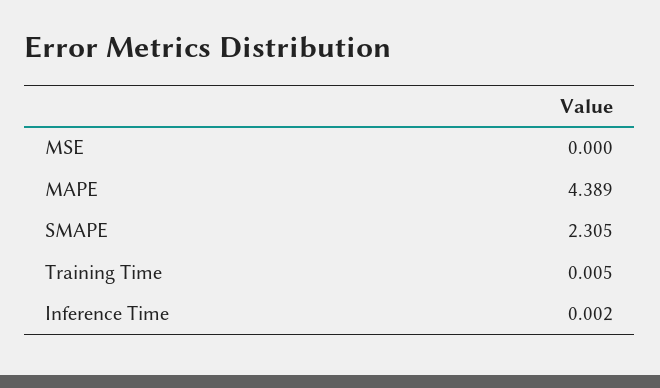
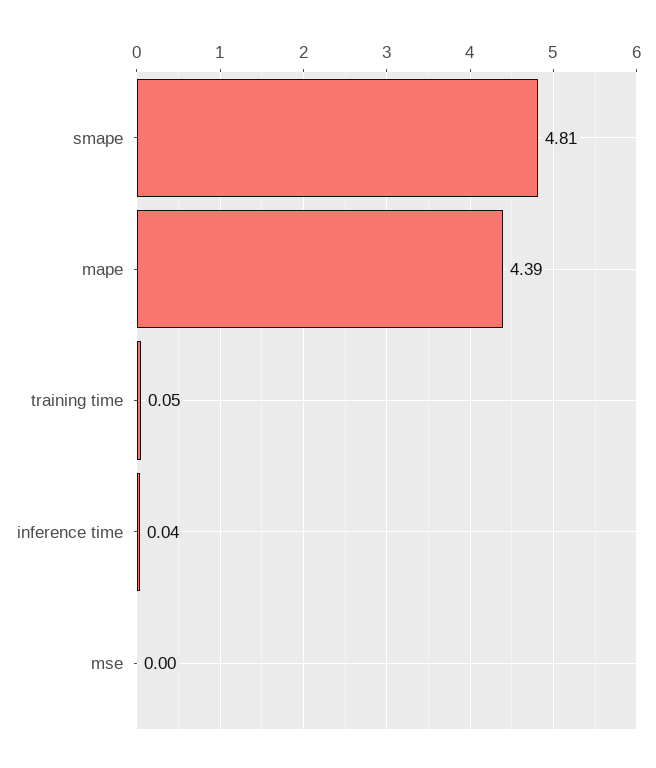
SMAPE: 2.305 -> 4.81
Training Time: 0.005 -> 0.05
Inference Time: 0.002 -> 0.04

